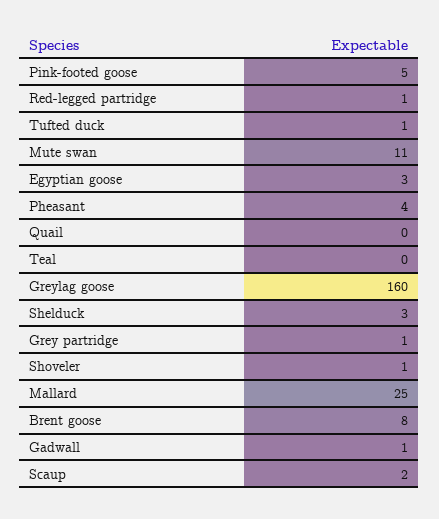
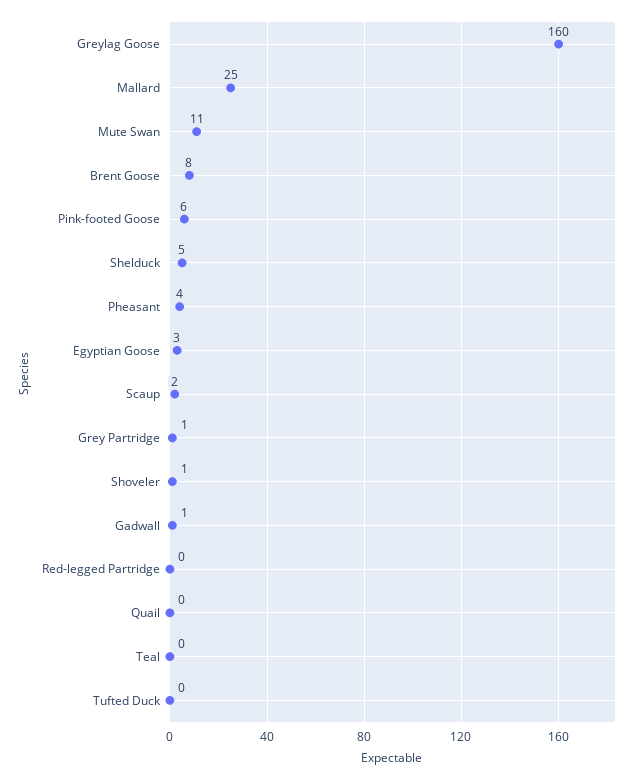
Pink-footed goose: 5 -> 6
Red-legged partridge: 1 -> 0
Tufted duck: 1 -> 0
Shelduck: 3 -> 5

